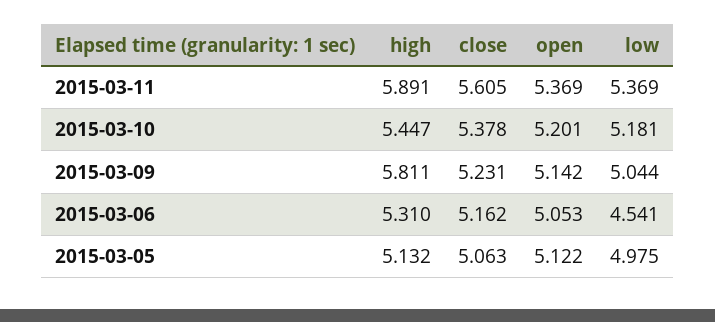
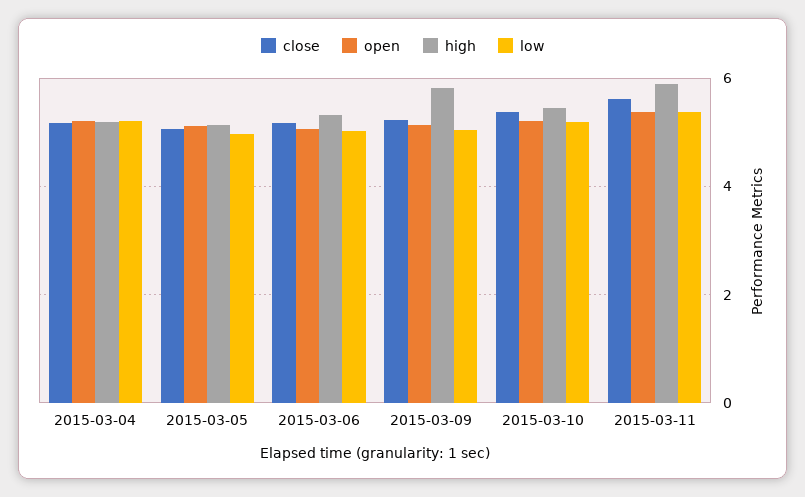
low, 2015-03-06: 4.541 -> 5
close, 2015-03-04: none -> 5.2
open, 2015-03-04: none -> 5.2
high, 2015-03-04: none -> 5.2
low, 2015-03-04: none -> 5.2

